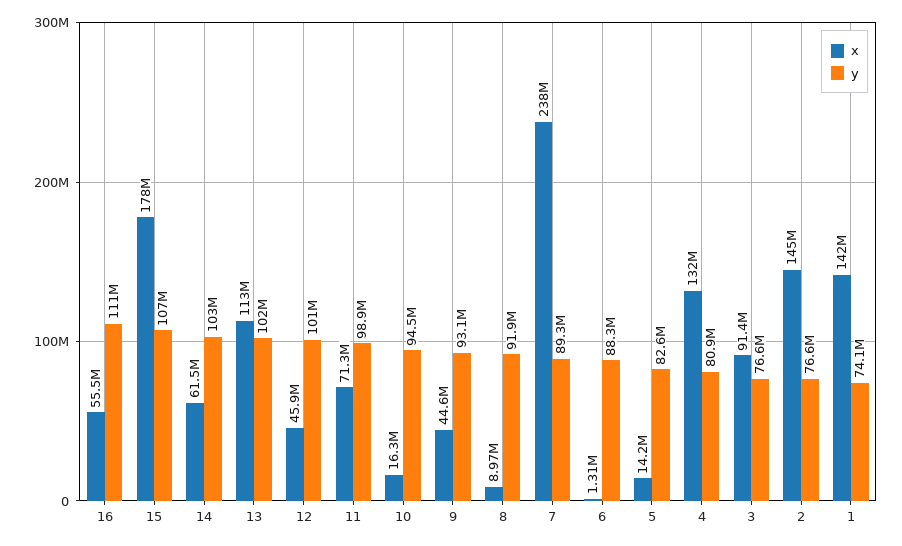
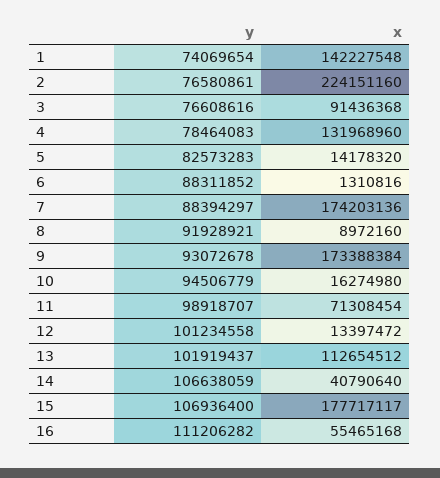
x, 14: 61500000 -> 40790640
y, 14: 103000000 -> 106638059
x, 12: 45900000 -> 13397472
x, 9: 44600000 -> 173388384
x, 7: 238000000 -> 174203136
y, 7: 89300000 -> 88394297
y, 4: 80900000 -> 78464083
x, 2: 145000000 -> 224151160

